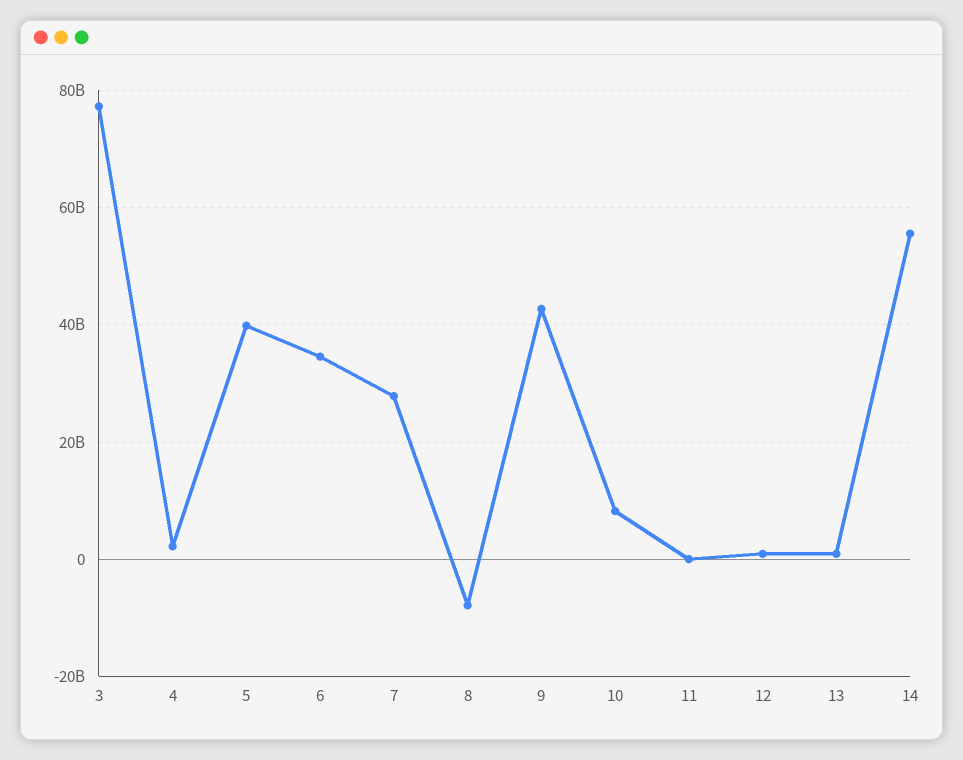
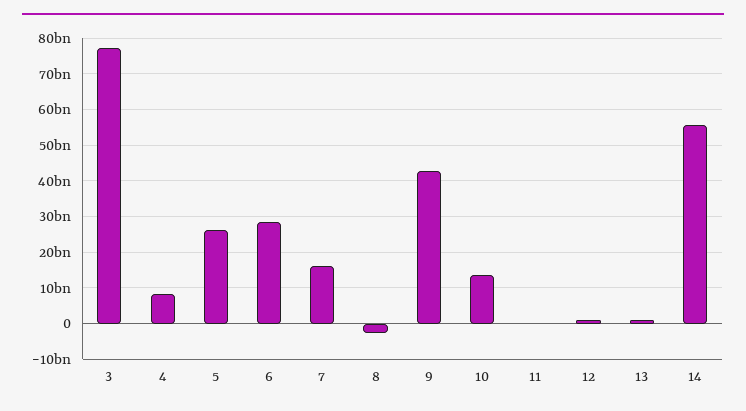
4: 2000000000 -> 8000000000
5: 40000000000 -> 26000000000
6: 34000000000 -> 28000000000
7: 28000000000 -> 16000000000
8: -8000000000 -> -2000000000
10: 8000000000 -> 14000000000

